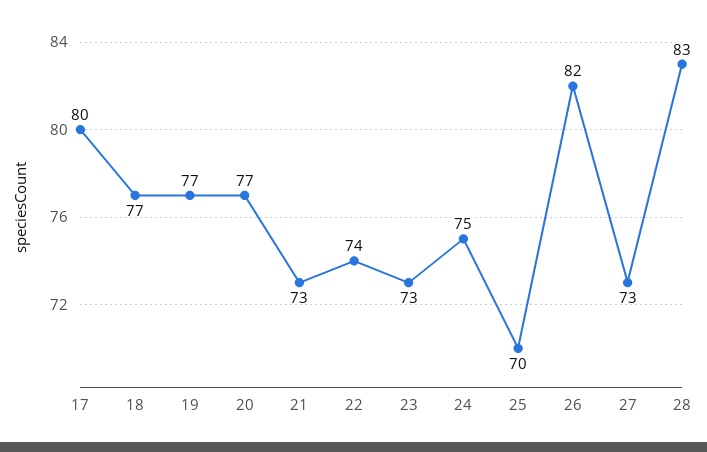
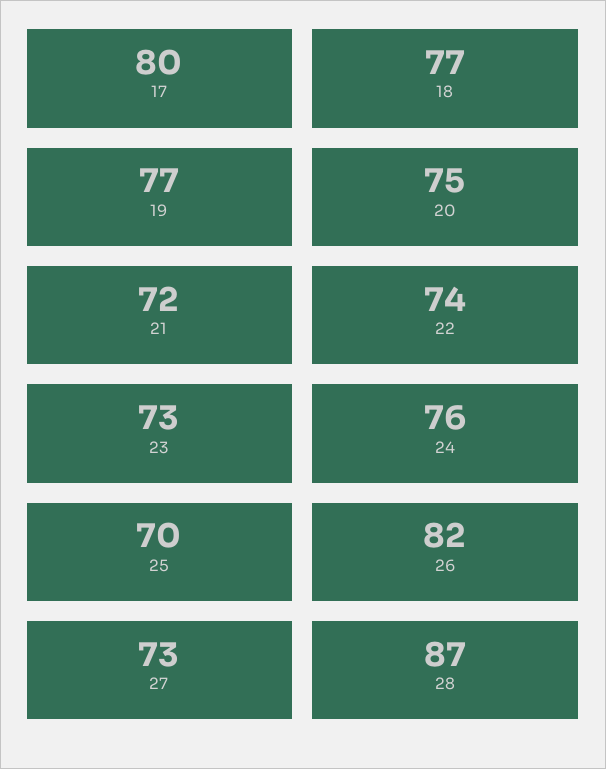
20: 77 -> 75
21: 73 -> 72
24: 75 -> 76
28: 83 -> 87

